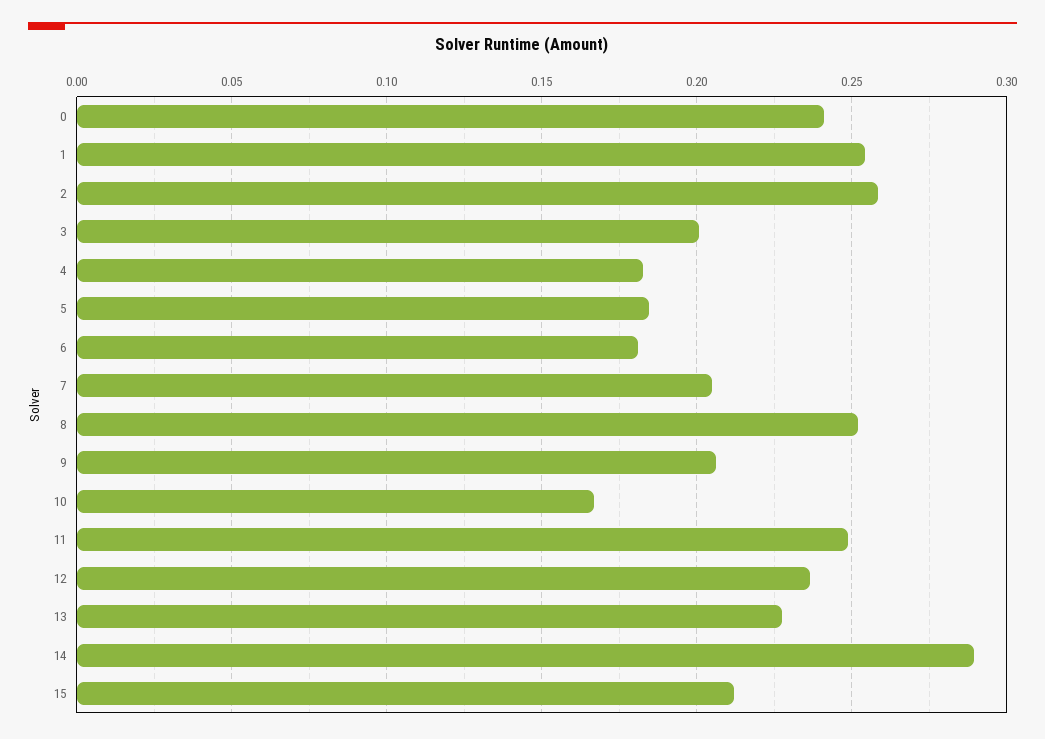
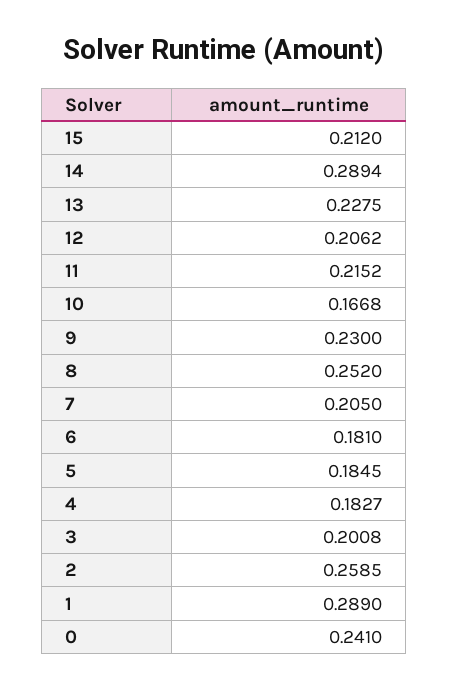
1: 0.255 -> 0.289
9: 0.205 -> 0.23
11: 0.25 -> 0.2152
12: 0.235 -> 0.2062

